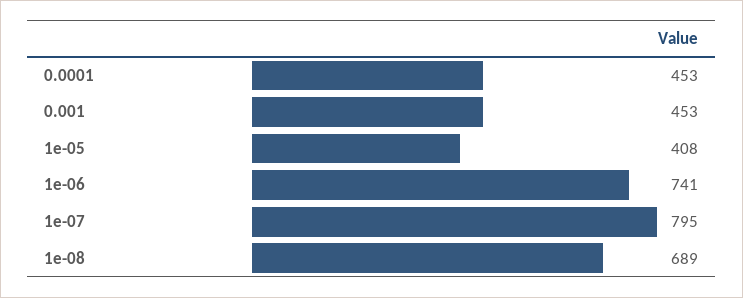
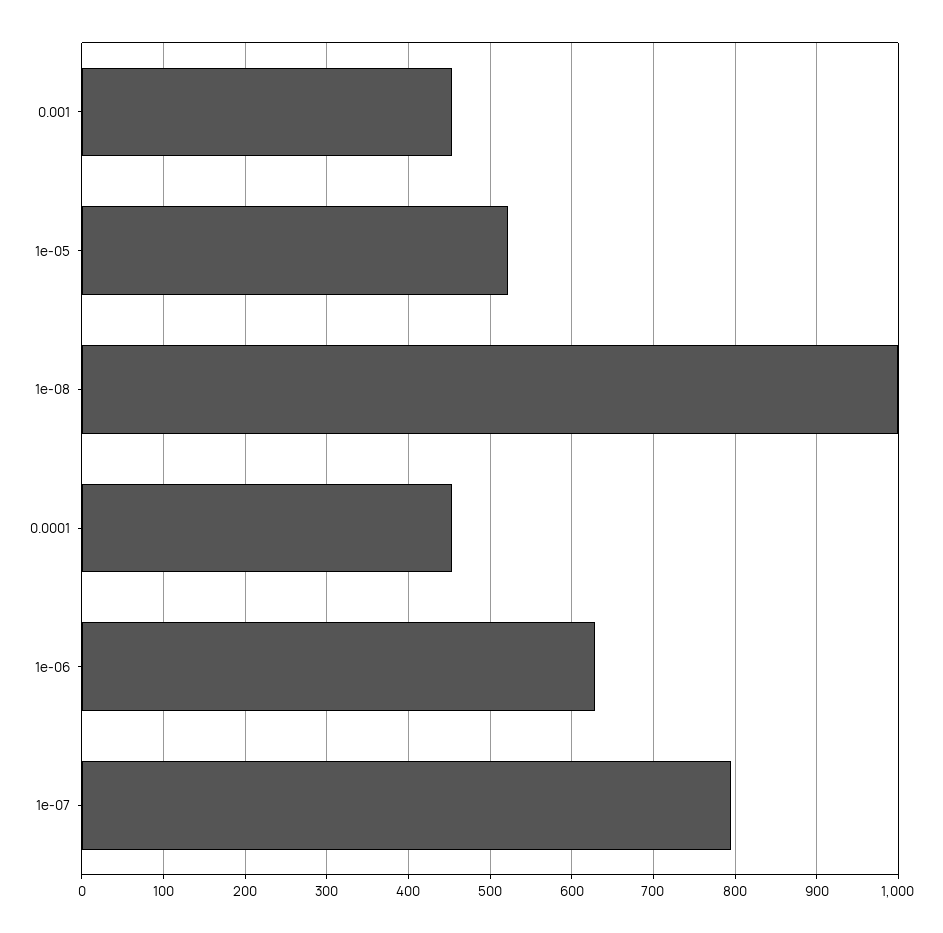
1e-05: 408 -> 520
1e-06: 741 -> 630
1e-08: 689 -> 1000

